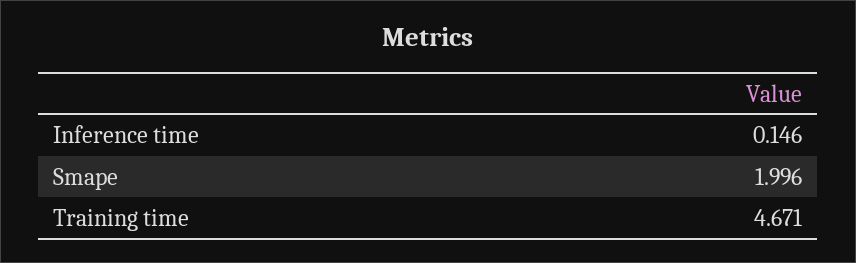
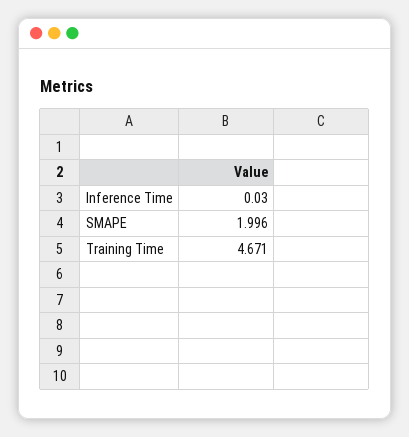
Inference time: 0.146 -> 0.03

